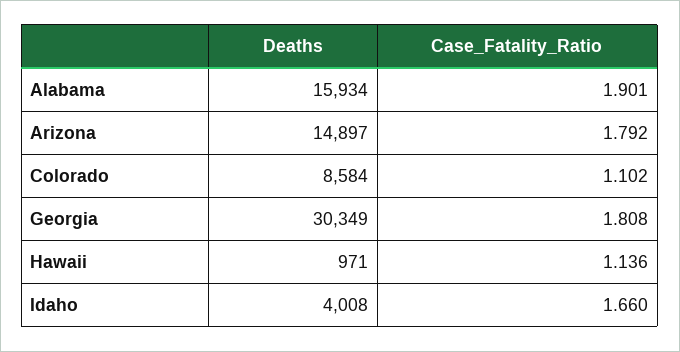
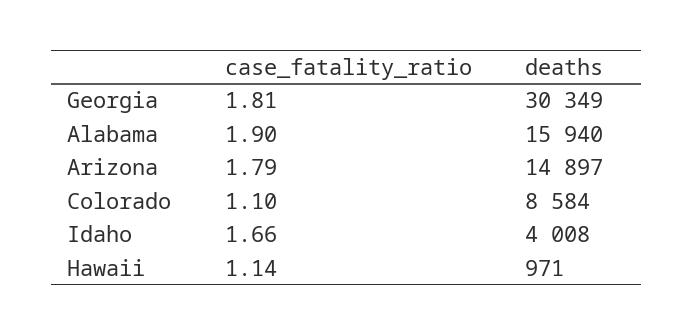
Deaths, Alabama: 15934 -> 15940

